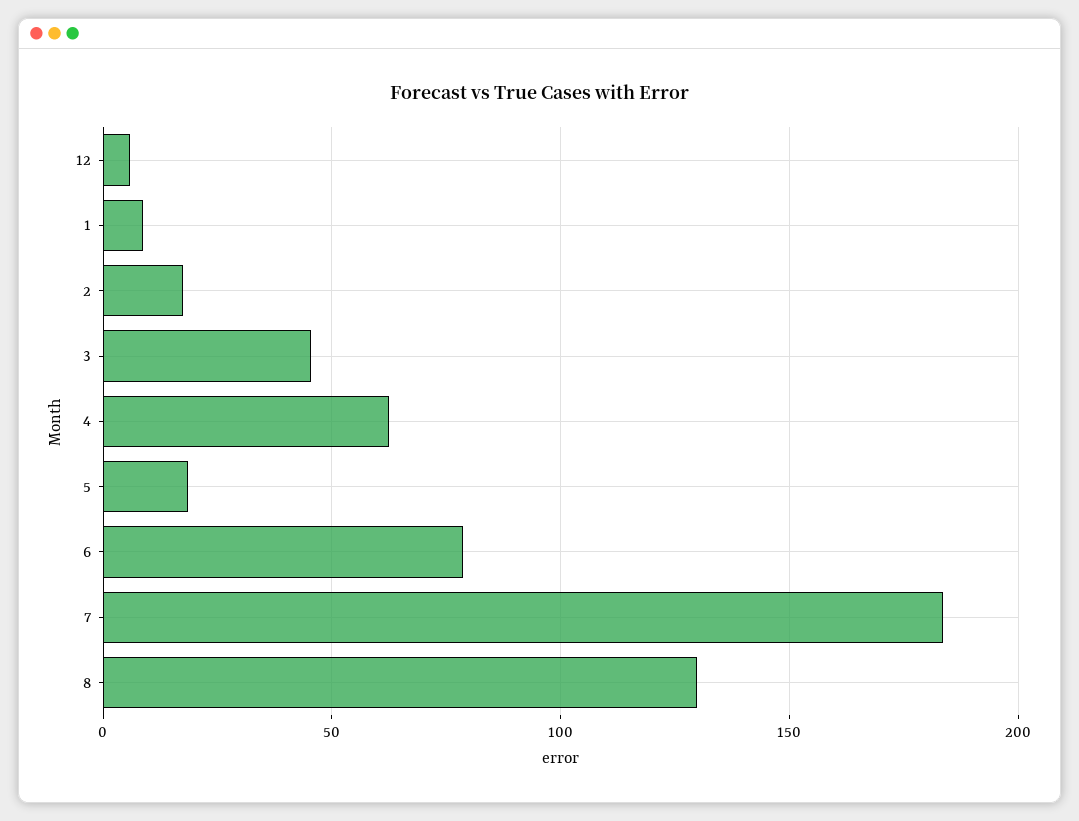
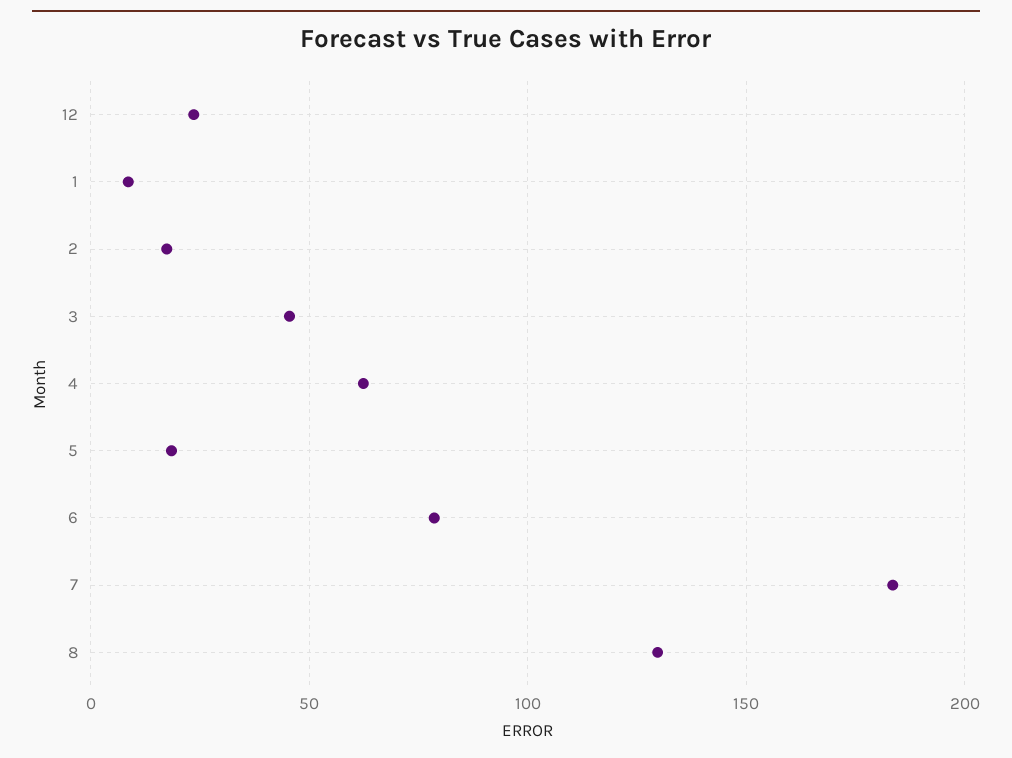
12: 5 -> 25

